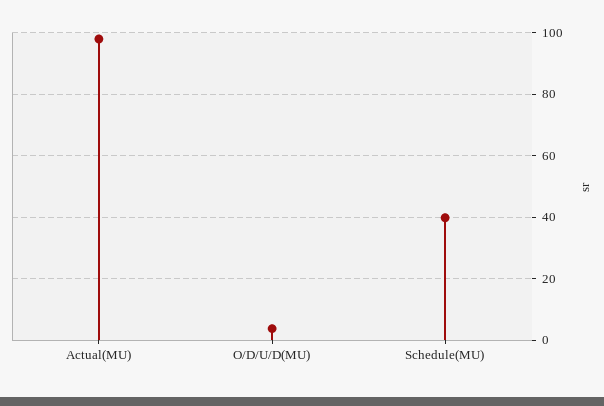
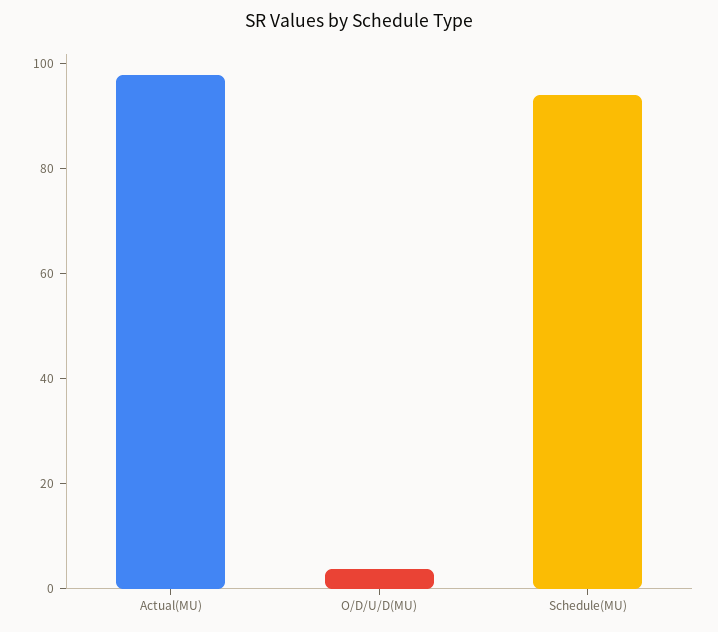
Schedule(MU): 40 -> 95

